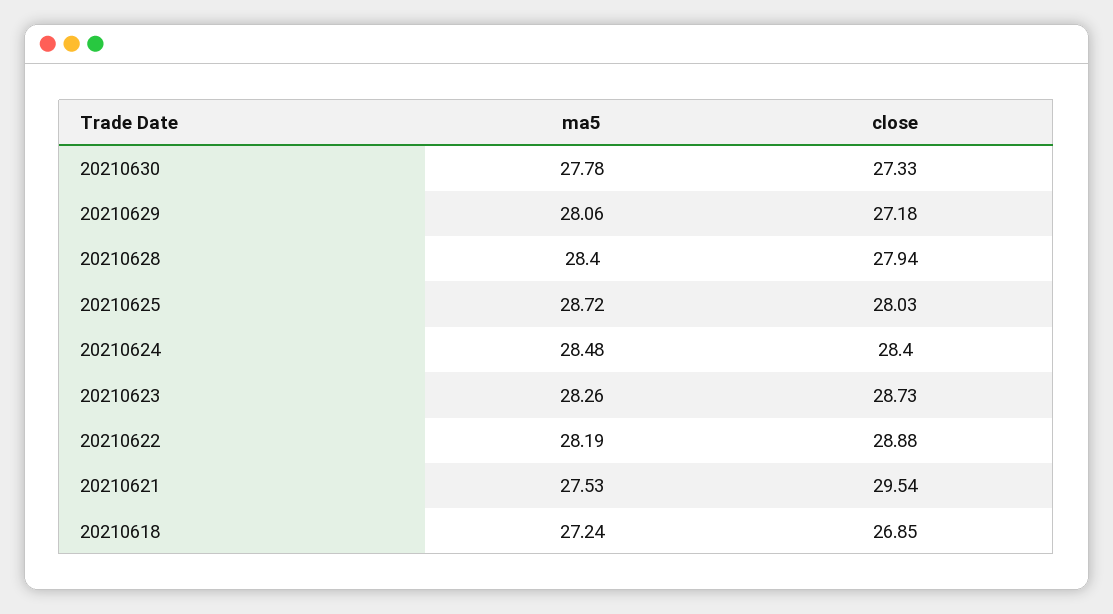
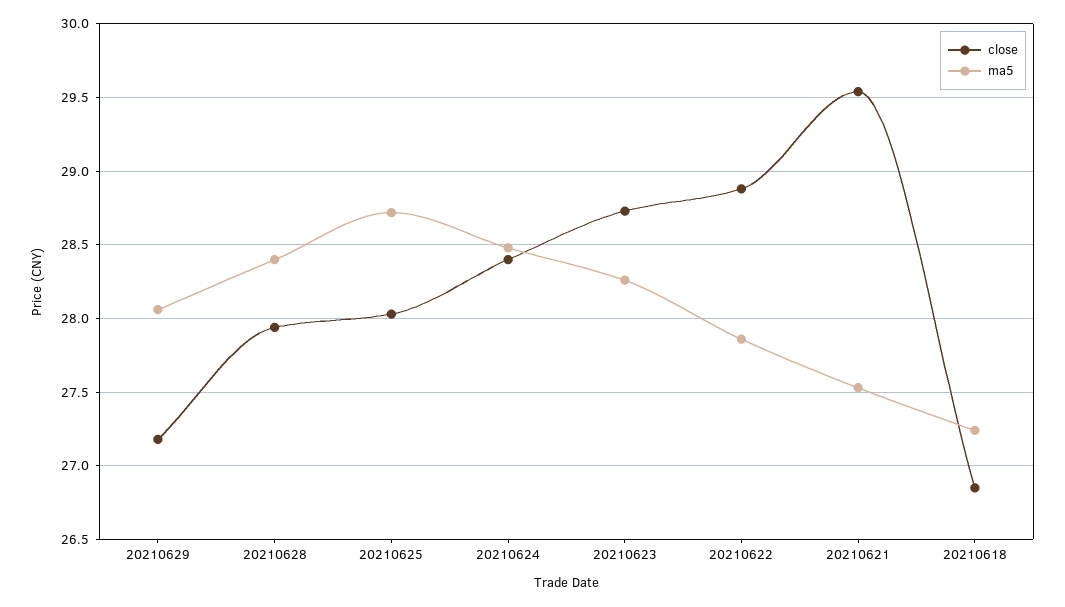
ma5, 20210630: 27.78 -> none
close, 20210630: 27.33 -> none
ma5, 20210622: 28.19 -> 27.85

